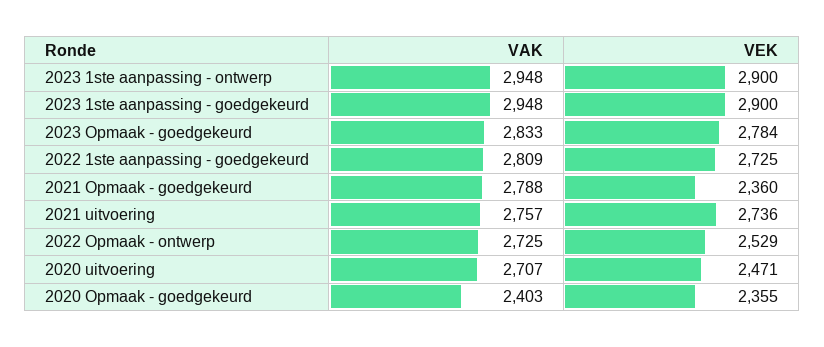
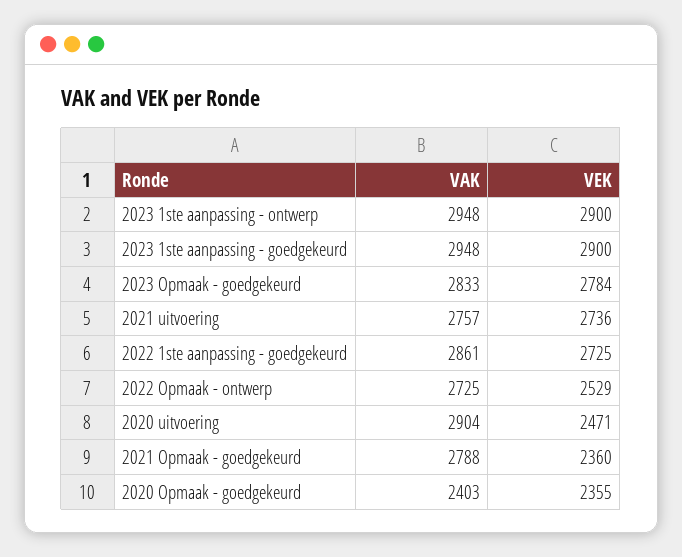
VAK, 2022 1ste aanpassing - goedgekeurd: 2809 -> 2861
VAK, 2020 uitvoering: 2707 -> 2904

